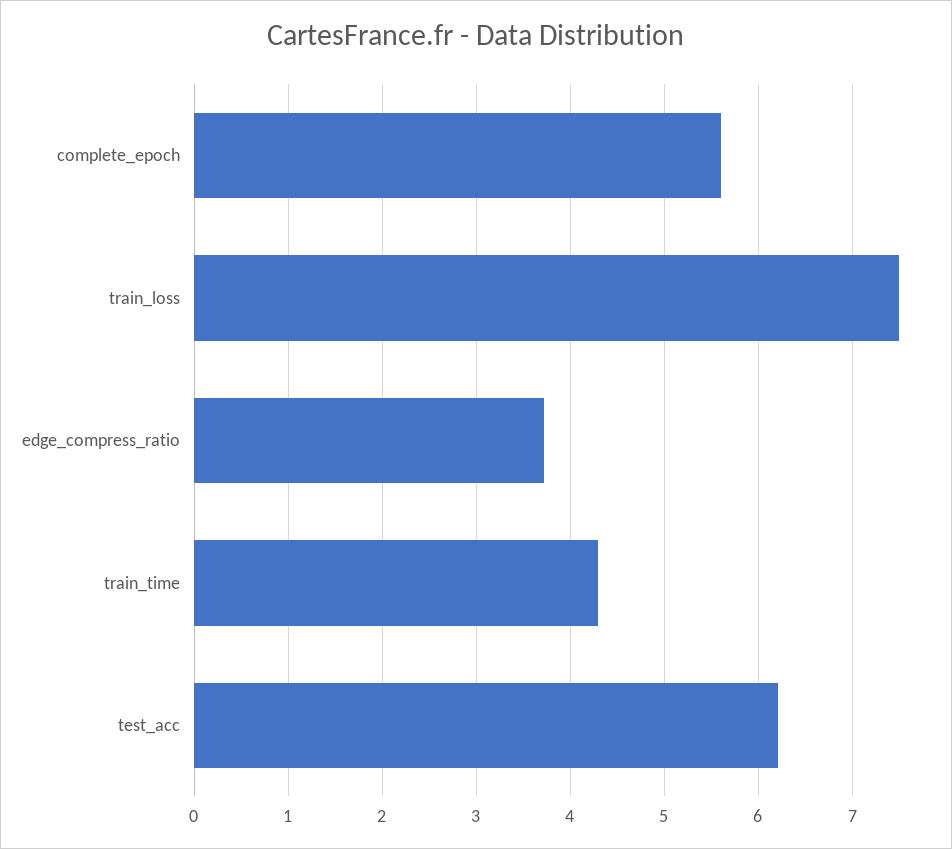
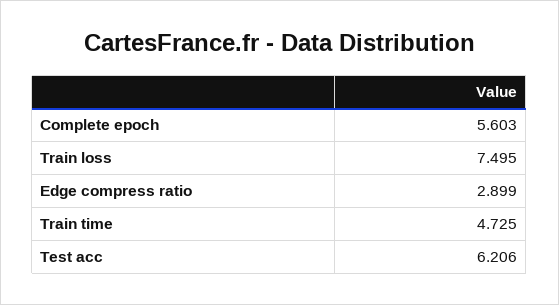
edge_compress_ratio: 3.7 -> 2.899
train_time: 4.3 -> 4.725

